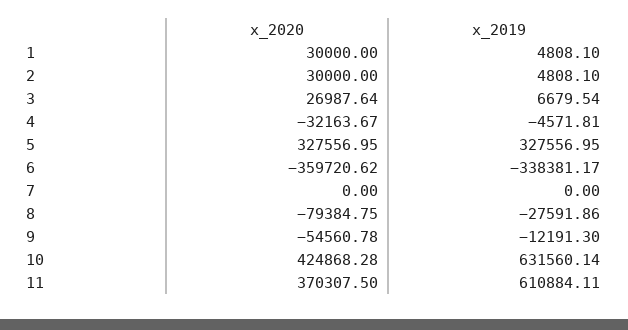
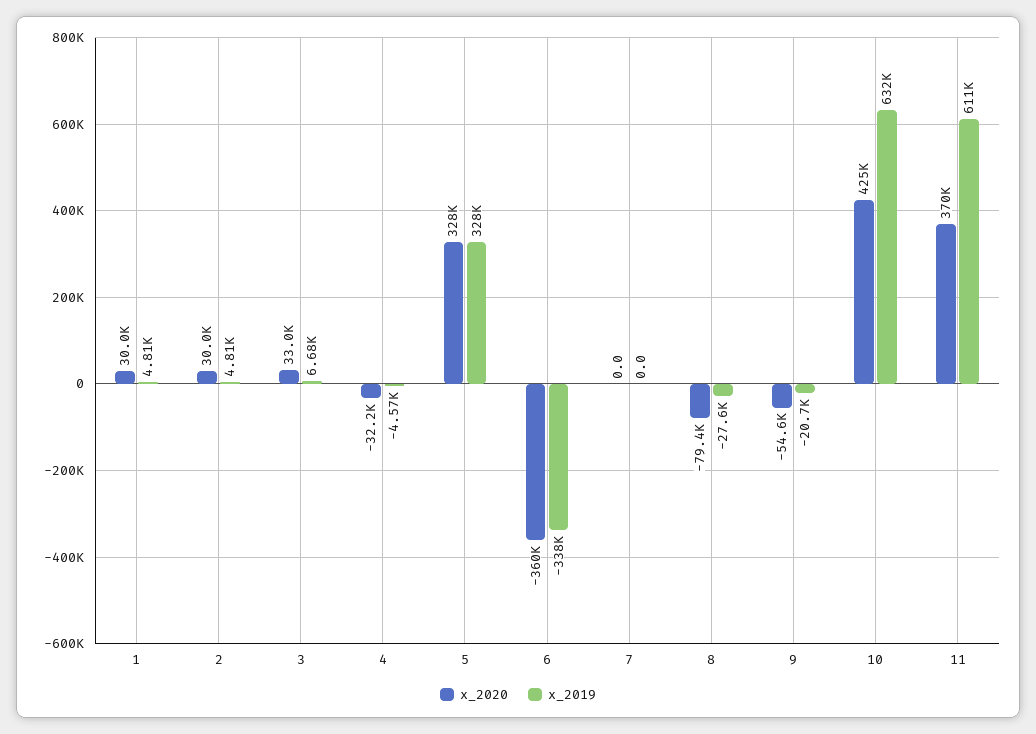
x_2020, 3: 26987.64 -> 33000
x_2019, 9: -12191.3 -> -20700

